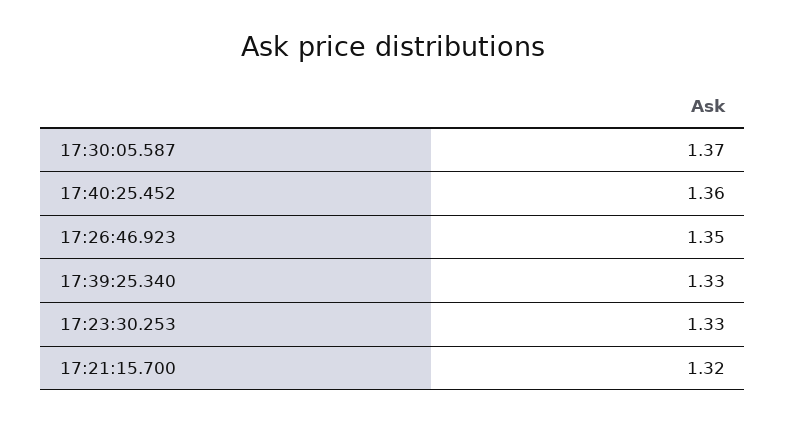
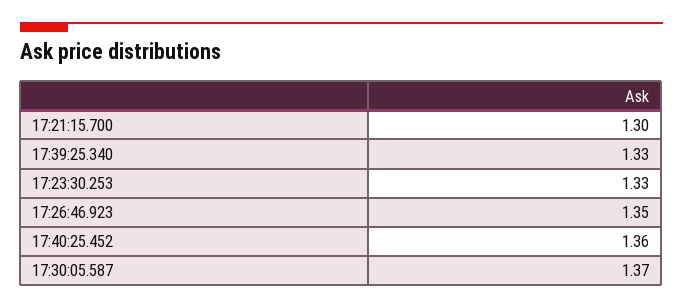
17:21:15.700: 1.32 -> 1.3

